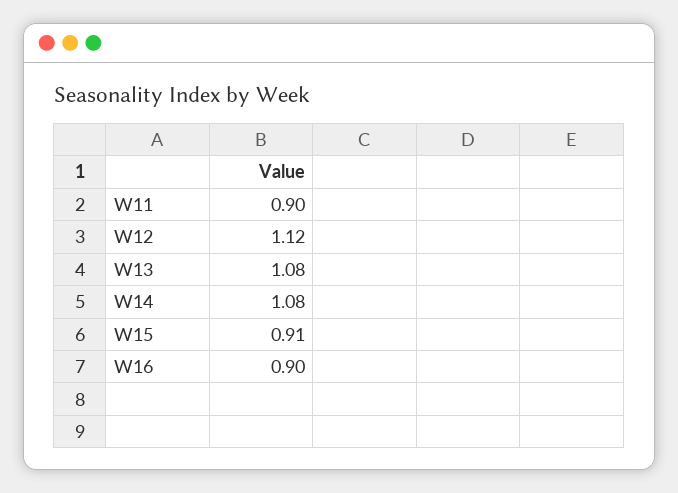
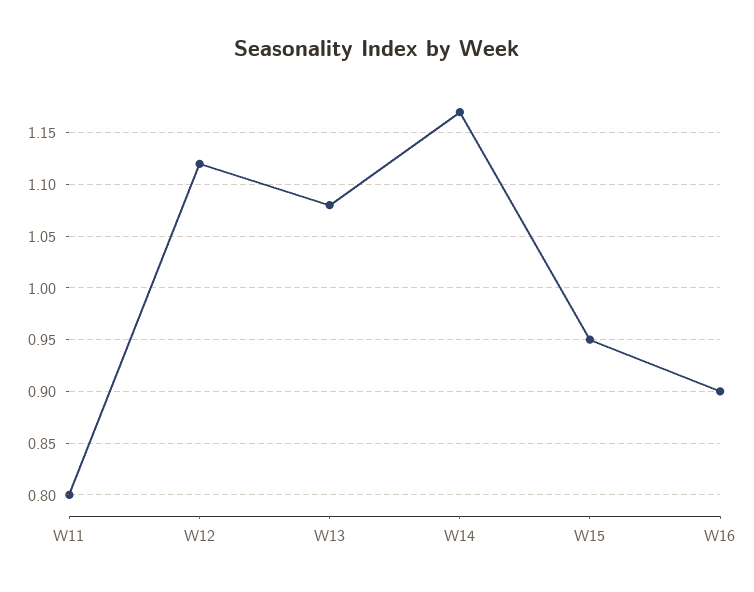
W11: 0.9 -> 0.8
W14: 1.08 -> 1.17
W15: 0.91 -> 0.95

